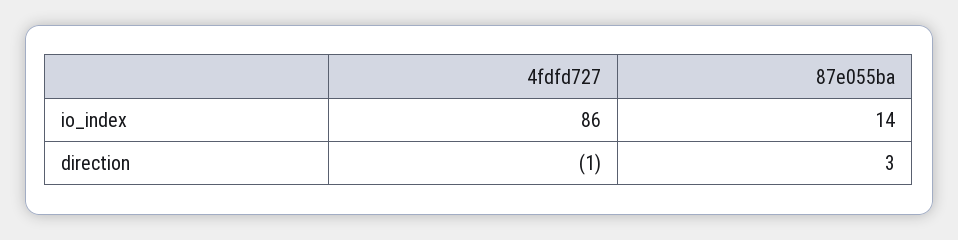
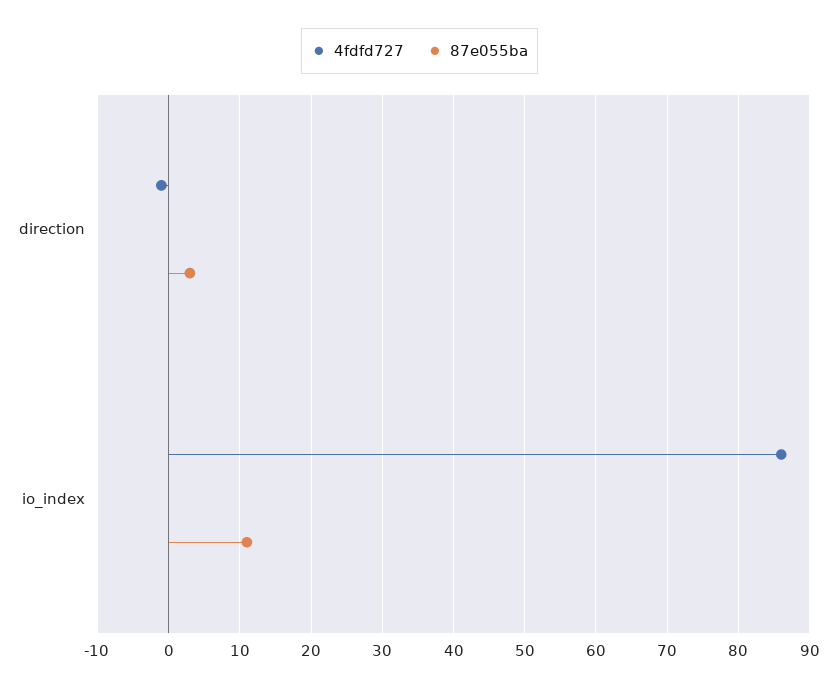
87e055ba, io_index: 14 -> 11

